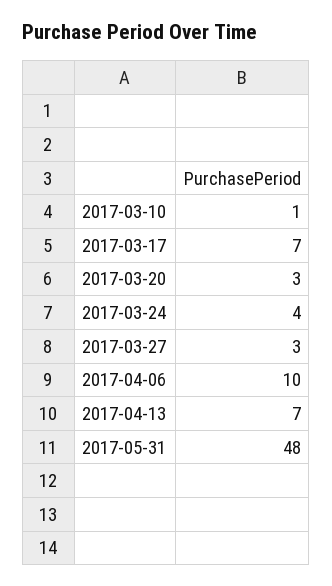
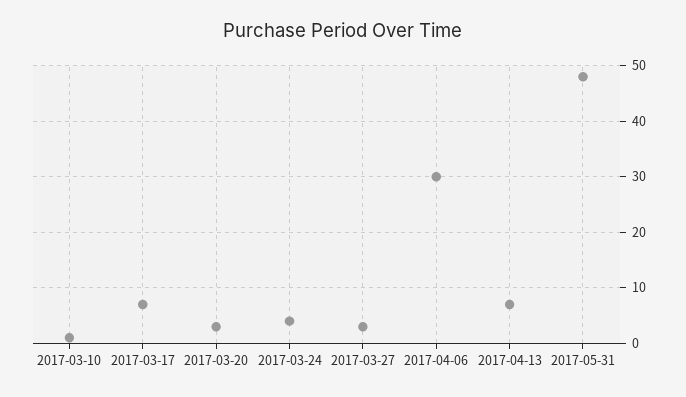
2017-04-06: 10 -> 30

